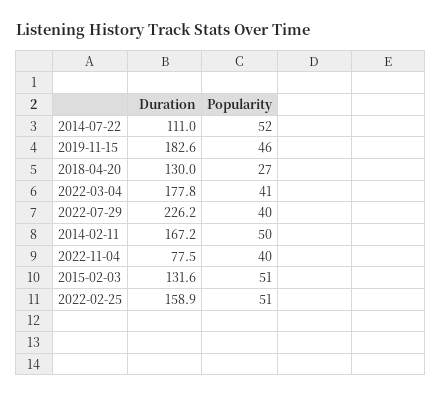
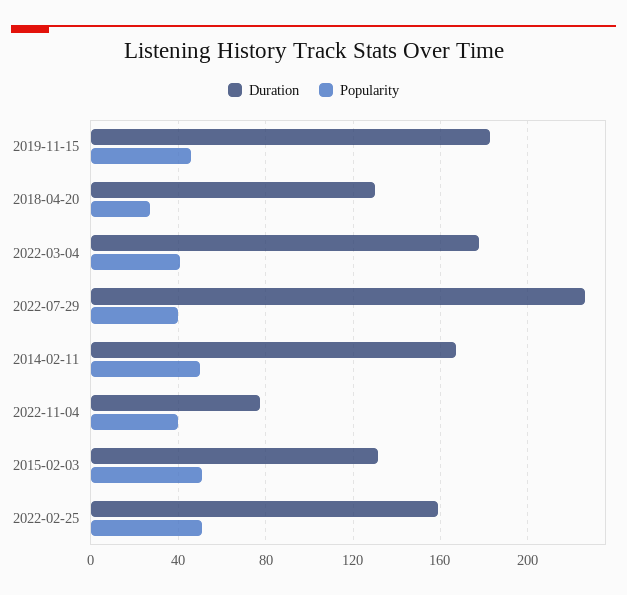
Duration, 2014-07-22: 111 -> none
Popularity, 2014-07-22: 52 -> none

